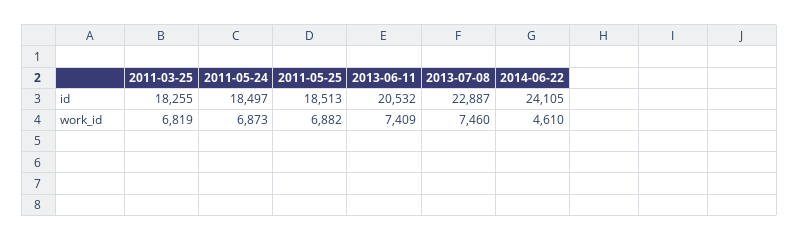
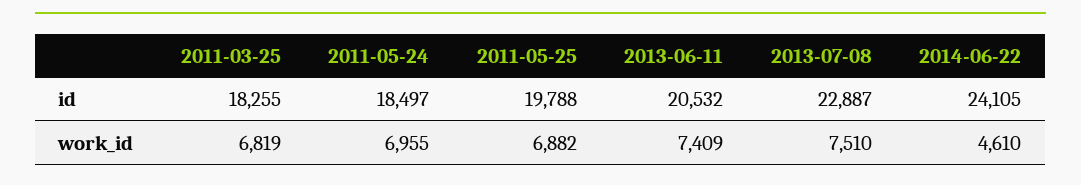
2011-05-25, id: 18513 -> 19788
2011-05-24, work_id: 6873 -> 6955
2013-07-08, work_id: 7460 -> 7510

